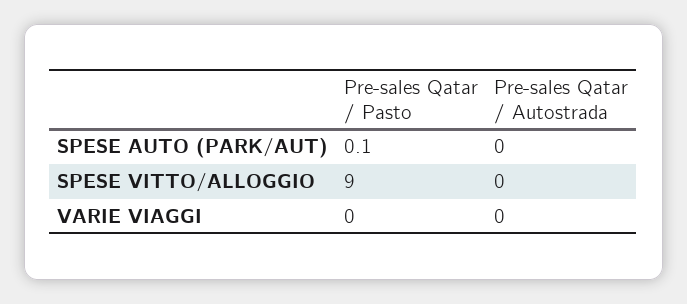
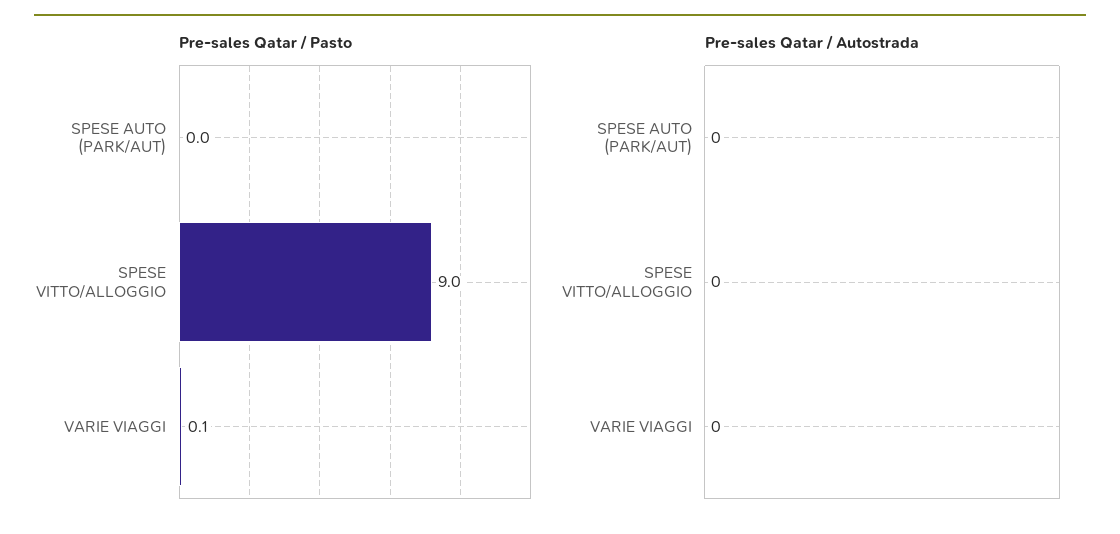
Pre-sales Qatar / Pasto, SPESE AUTO (PARK/AUT): 0.1 -> 0
Pre-sales Qatar / Pasto, VARIE VIAGGI: 0 -> 0.1

